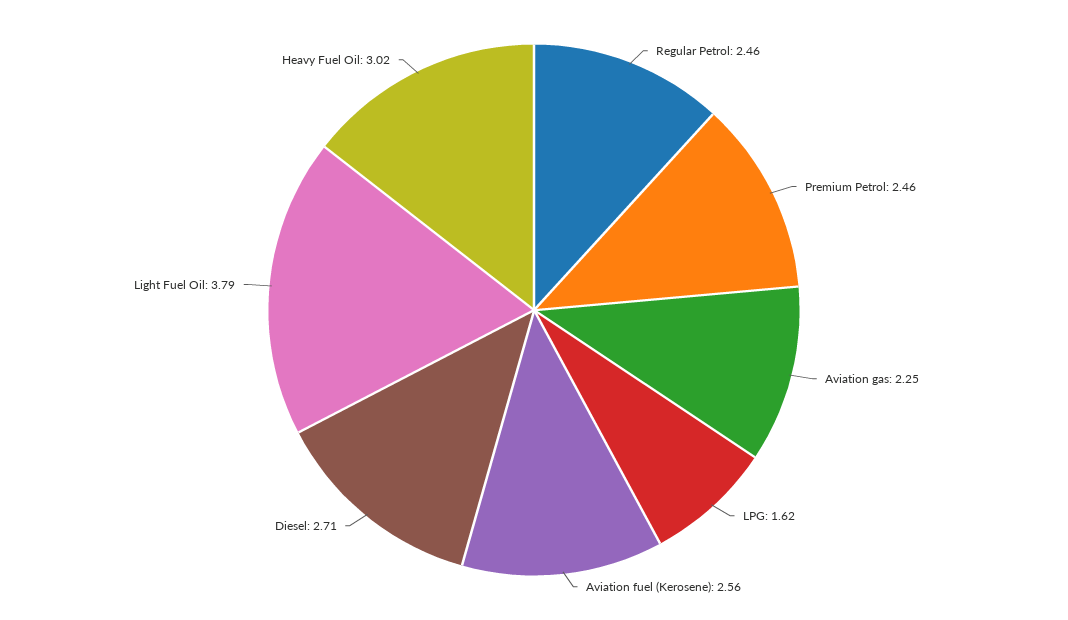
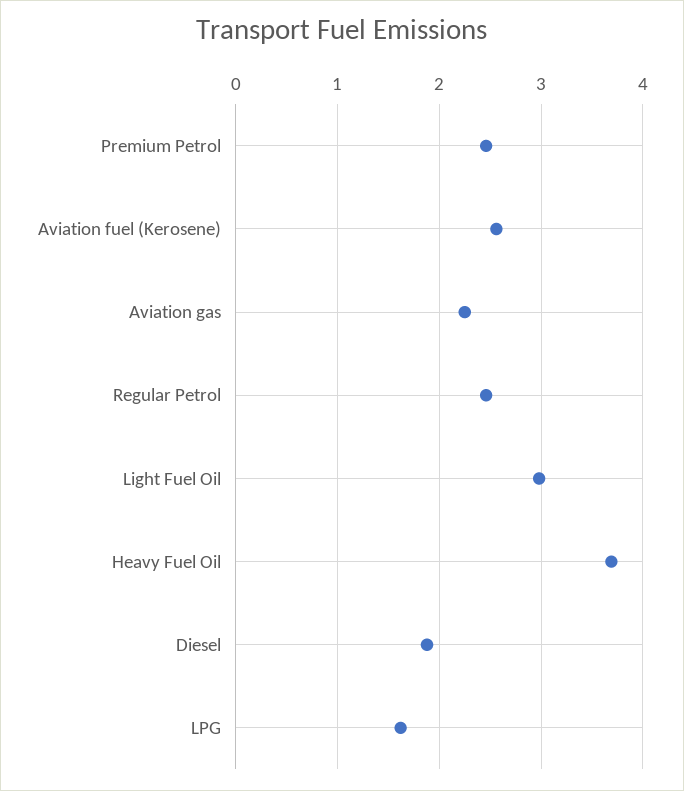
Diesel: 2.71 -> 1.9
Light Fuel Oil: 3.79 -> 3
Heavy Fuel Oil: 3.02 -> 3.7

